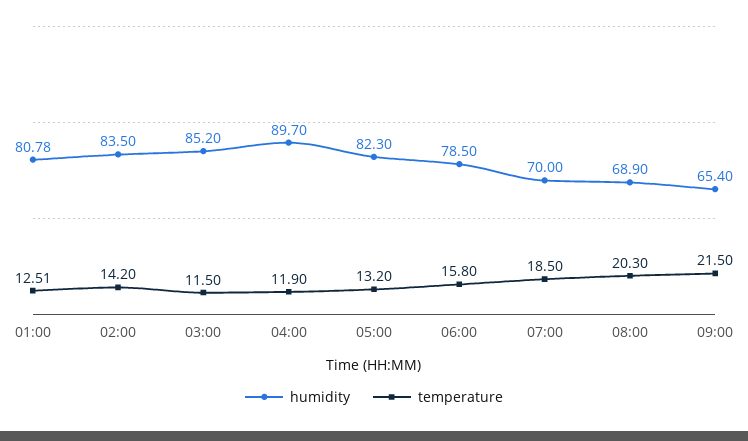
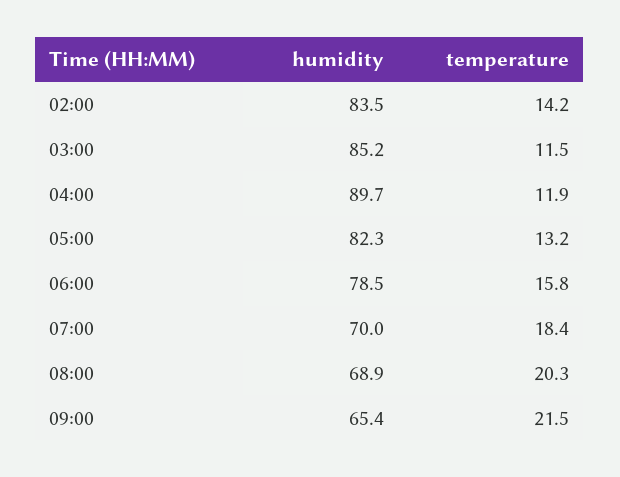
humidity, 01:00: 80.78 -> none
temperature, 01:00: 12.51 -> none
temperature, 07:00: 18.5 -> 18.4

